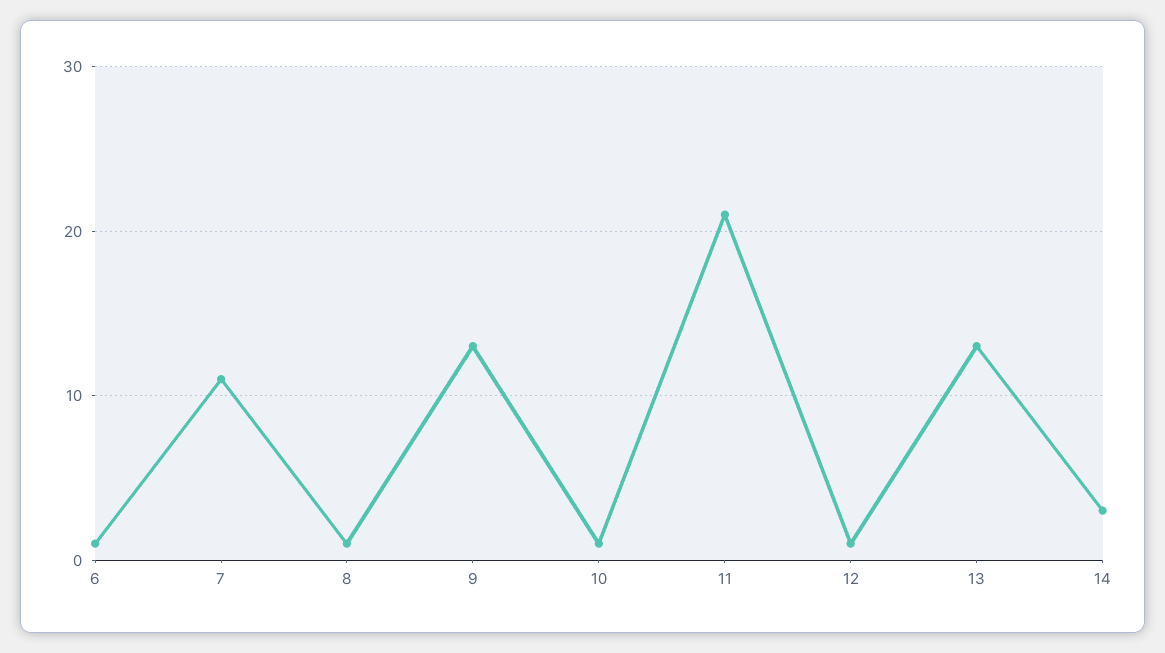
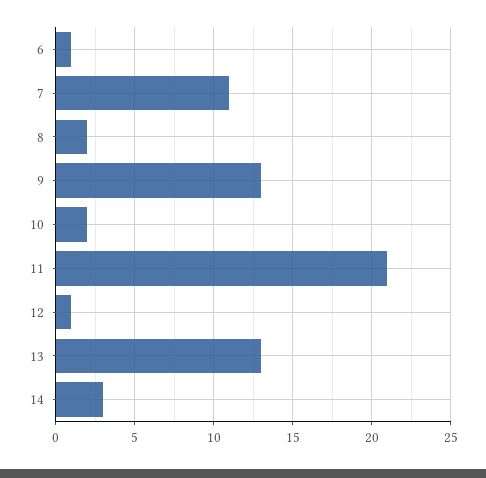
8: 1 -> 2
10: 1 -> 2

